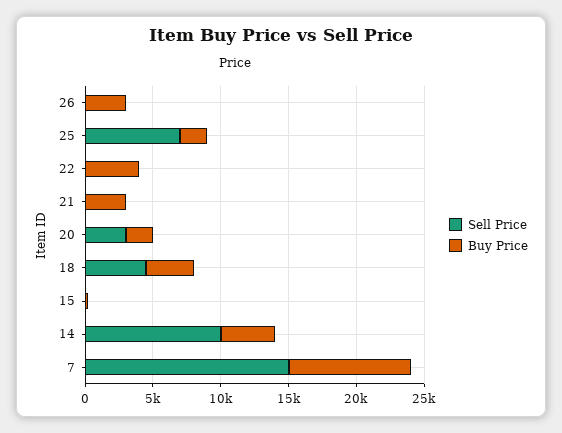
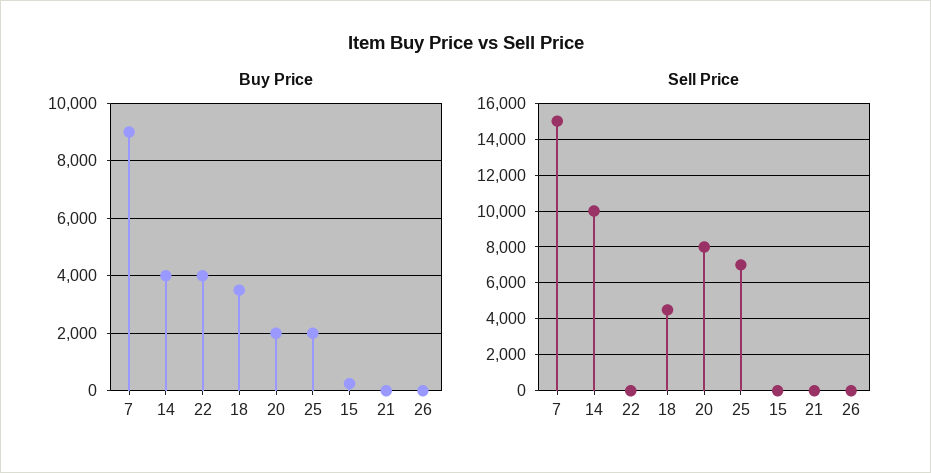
Buy Price, 26: 3000 -> 0
Buy Price, 21: 3000 -> 0
Sell Price, 20: 3000 -> 8000

